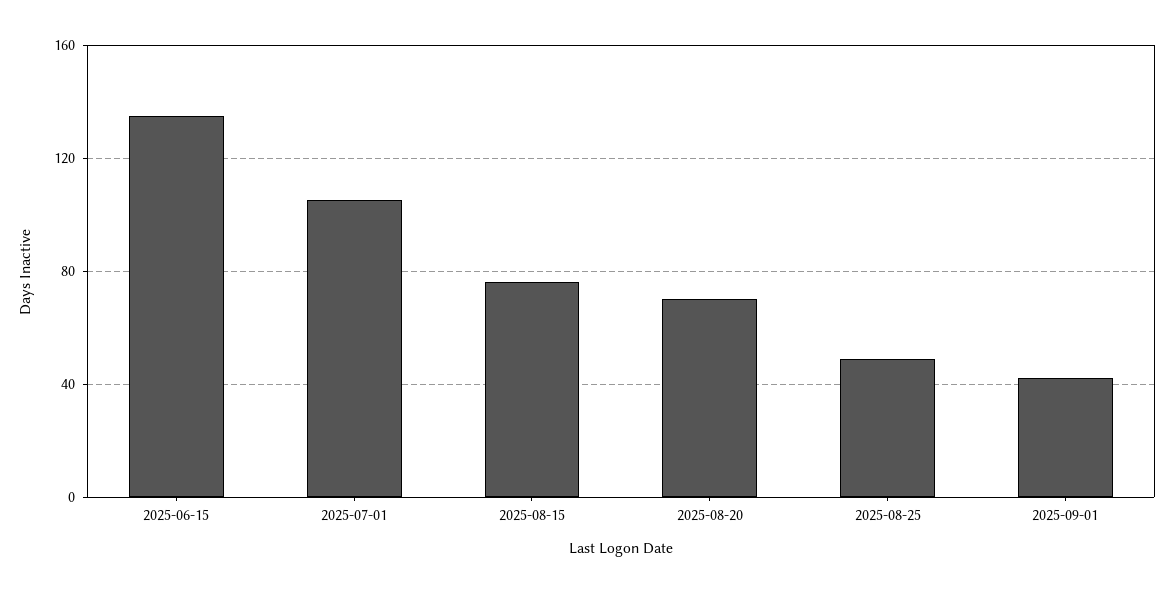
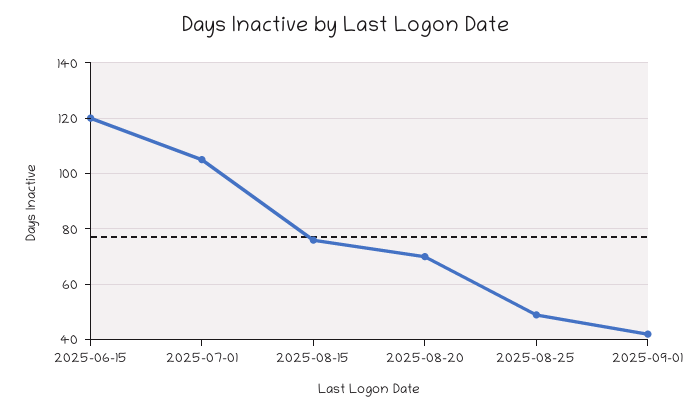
2025-06-15: 135 -> 120

